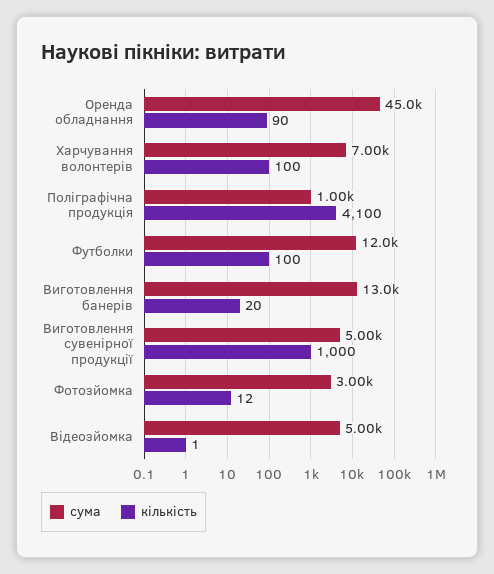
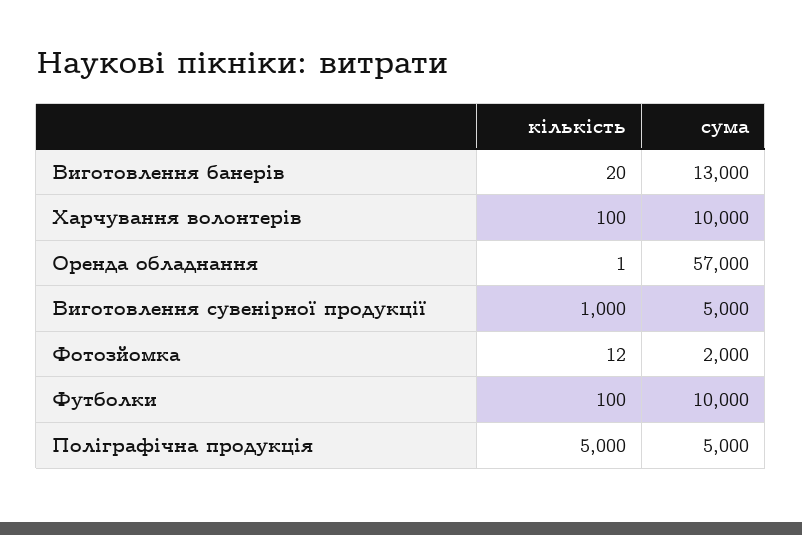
сума, Оренда обладнання: 45000 -> 57000
кількість, Оренда обладнання: 90 -> 1
сума, Харчування волонтерів: 7000 -> 10000
сума, Поліграфічна продукція: 1000 -> 5000
кількість, Поліграфічна продукція: 4100 -> 5000
сума, Футболки: 12000 -> 10000
сума, Фотозйомка: 3000 -> 2000
сума, Відеозйомка: 5000 -> none
кількість, Відеозйомка: 1 -> none

